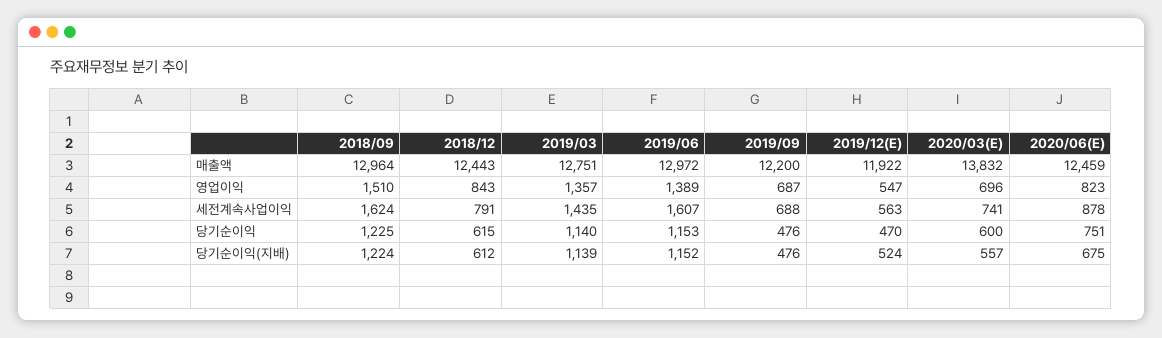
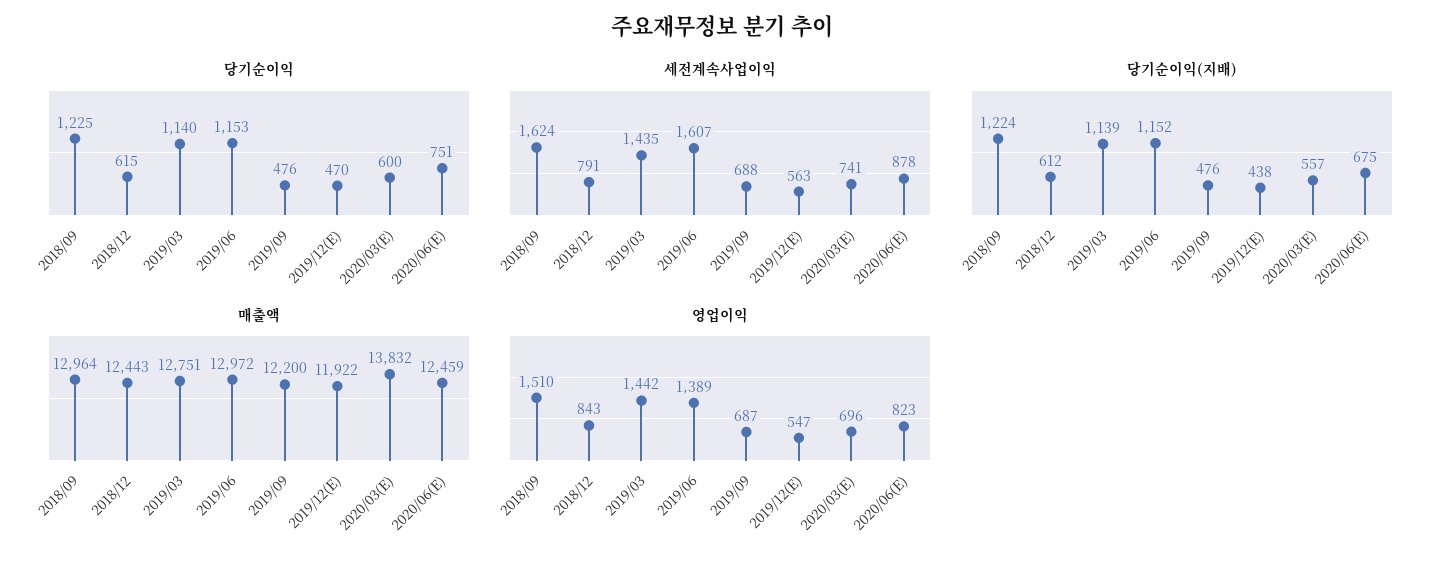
영업이익, 2019/03: 1357 -> 1442
당기순이익(지배), 2019/12(E): 524 -> 438

